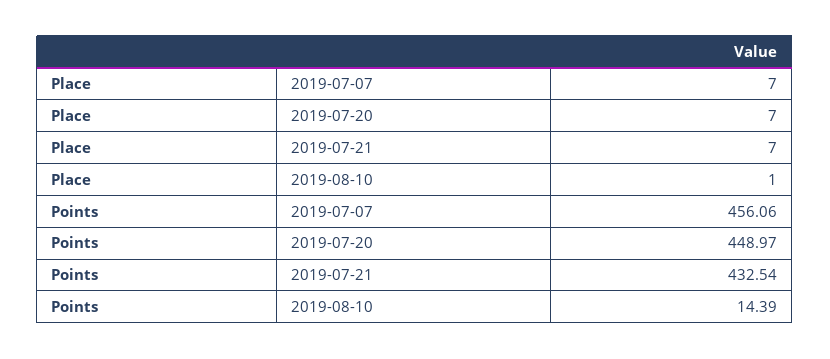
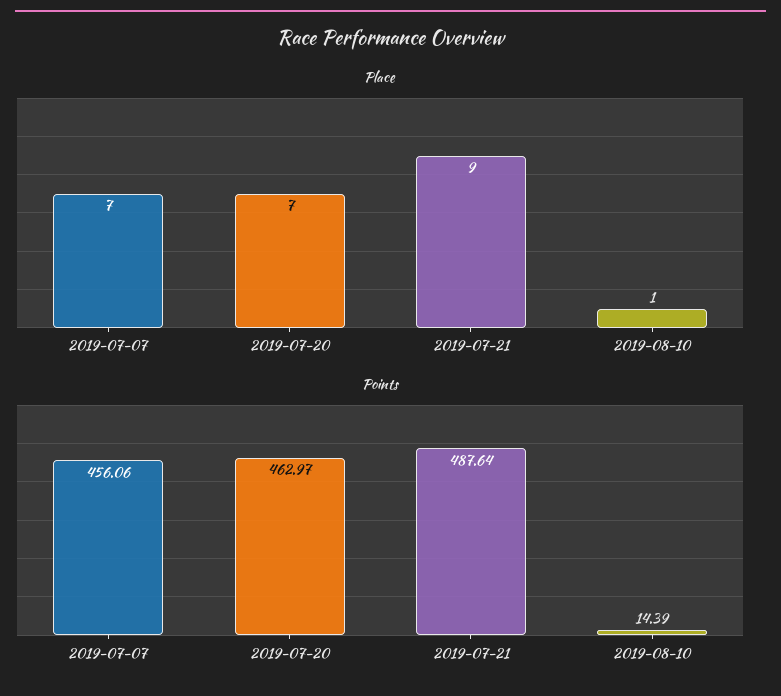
Place, 2019-07-21: 7 -> 9
Points, 2019-07-20: 448.97 -> 462.97
Points, 2019-07-21: 432.54 -> 487.64

